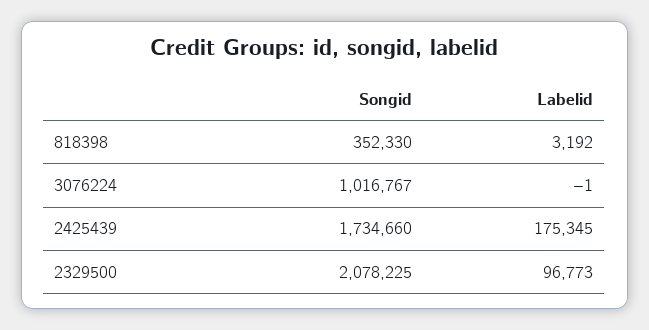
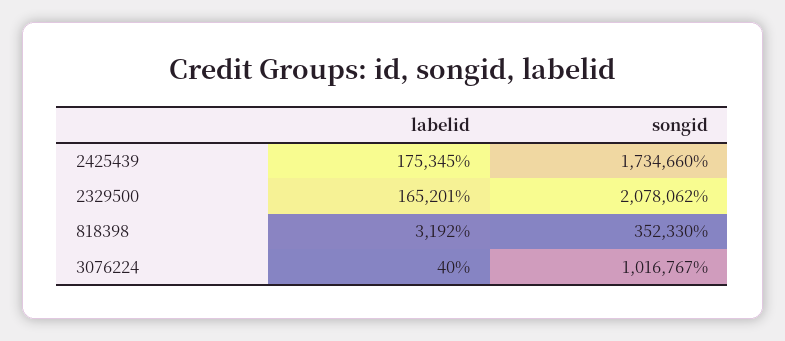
Labelid, 3076224: -1 -> 40
Songid, 2329500: 2078225 -> 2078062
Labelid, 2329500: 96773 -> 165201

